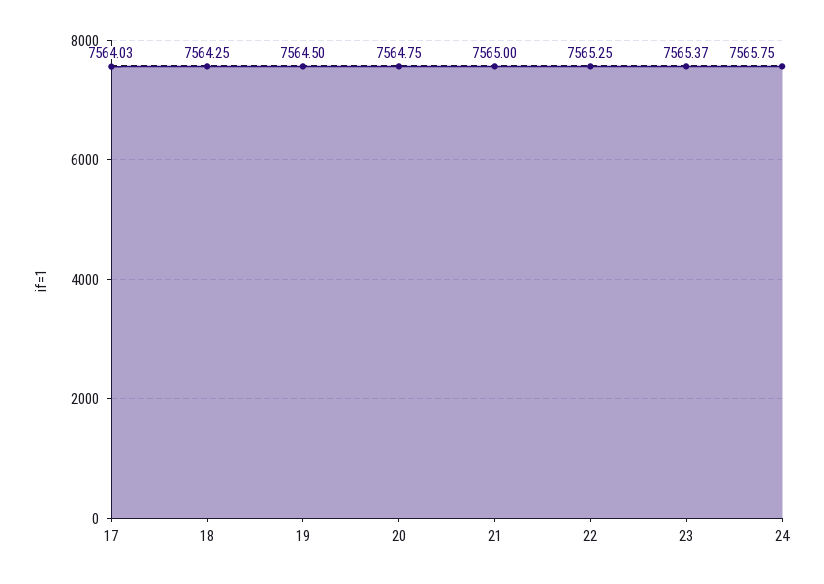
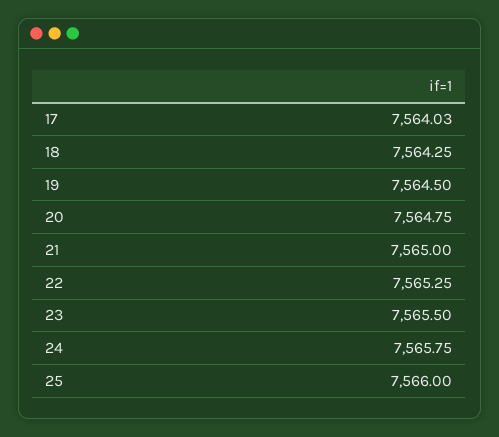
23: 7565.37 -> 7565.5
25: none -> 7566

